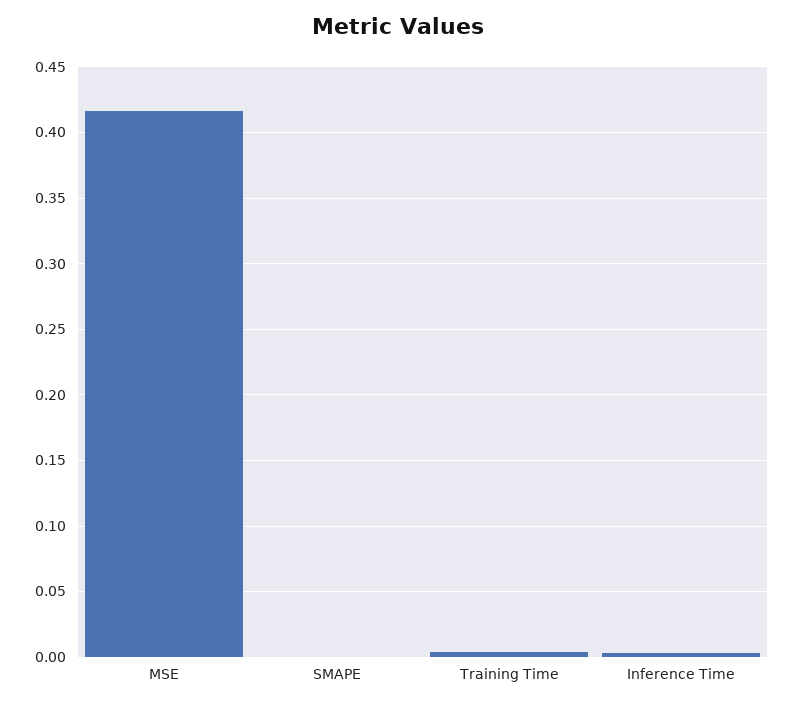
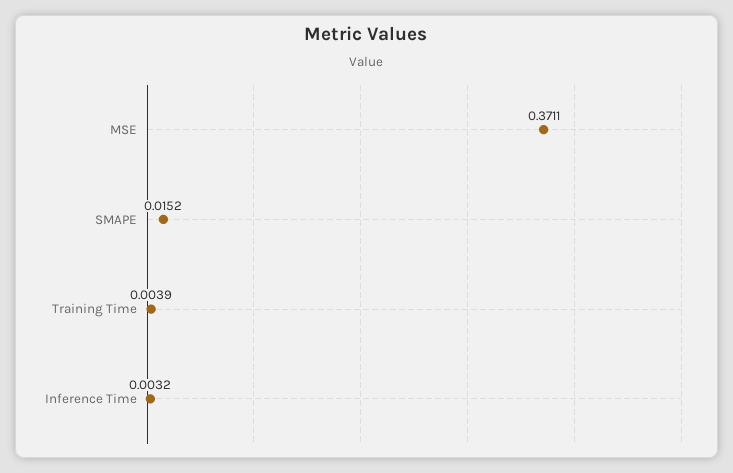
MSE: 0.415 -> 0.3711
SMAPE: 0 -> 0.0152

